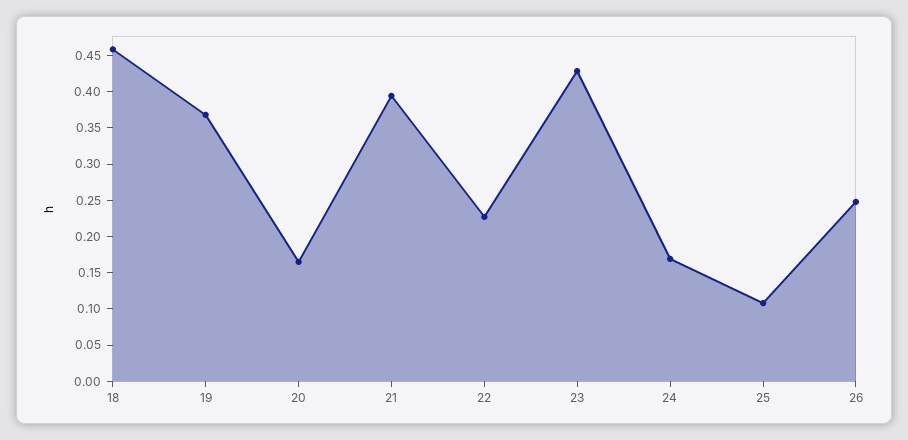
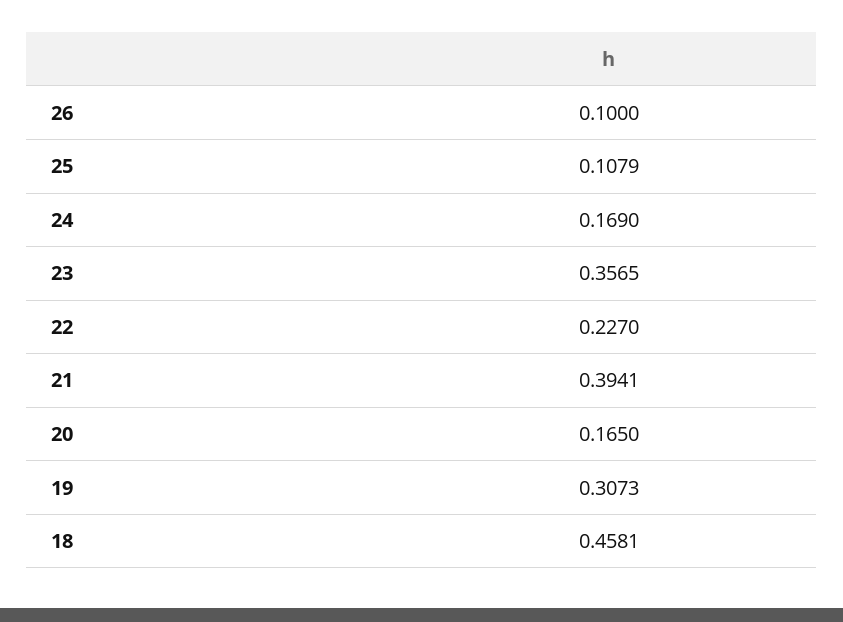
19: 0.375 -> 0.3073
23: 0.425 -> 0.3565
26: 0.25 -> 0.1

